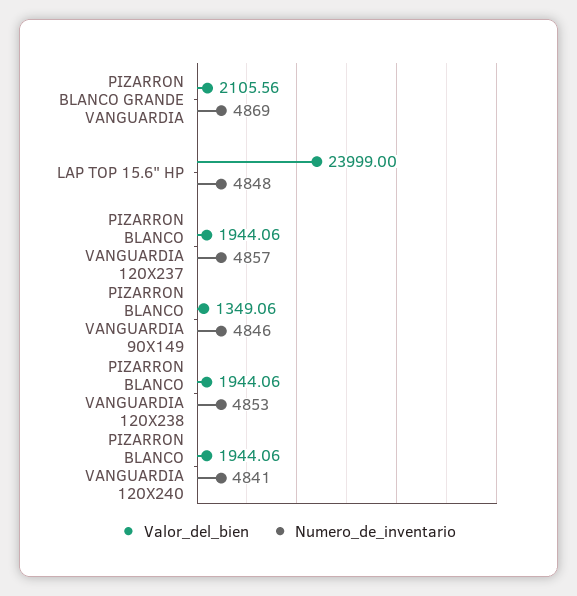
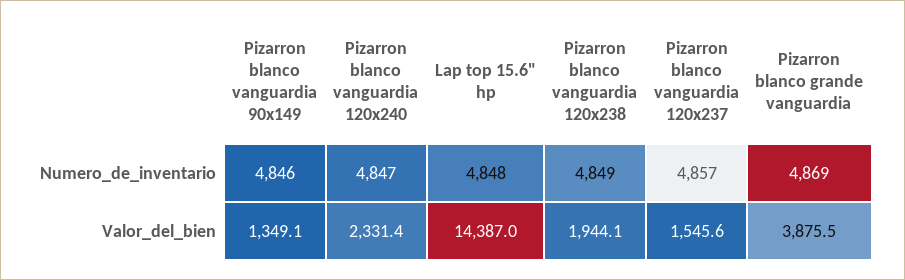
Valor_del_bien, PIZARRON BLANCO GRANDE VANGUARDIA: 2105.56 -> 3875.5
Valor_del_bien, LAP TOP 15.6" HP: 23999 -> 14387
Valor_del_bien, PIZARRON BLANCO VANGUARDIA 120X237: 1944.06 -> 1545.6
Numero_de_inventario, PIZARRON BLANCO VANGUARDIA 120X238: 4853 -> 4849
Valor_del_bien, PIZARRON BLANCO VANGUARDIA 120X240: 1944.06 -> 2331.4
Numero_de_inventario, PIZARRON BLANCO VANGUARDIA 120X240: 4841 -> 4847

